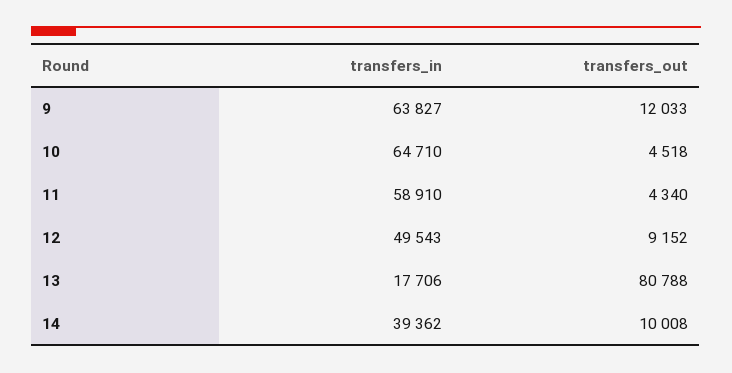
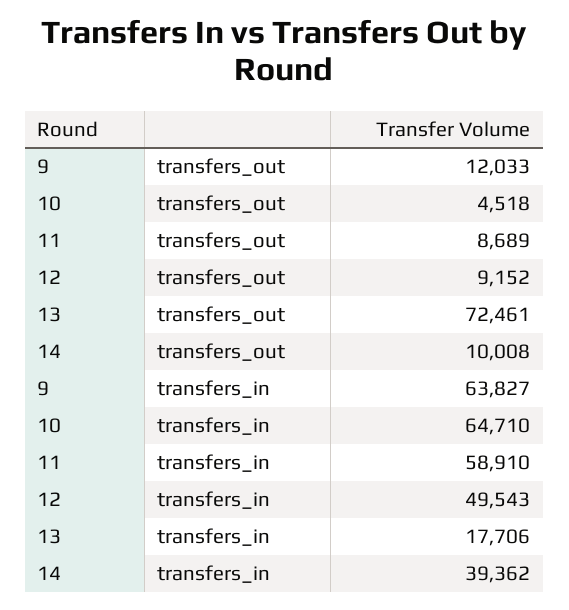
transfers_out, 11: 4340 -> 8689
transfers_out, 13: 80788 -> 72461

